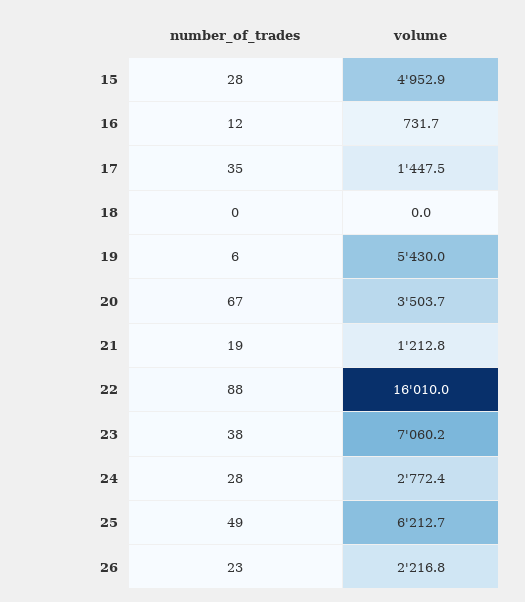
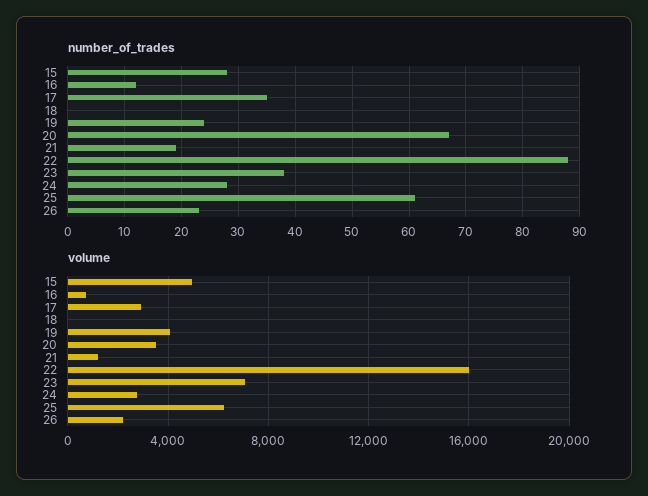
volume, 17: 1447.5 -> 3000
number_of_trades, 19: 6 -> 25
volume, 19: 5430 -> 4000
number_of_trades, 25: 49 -> 60

